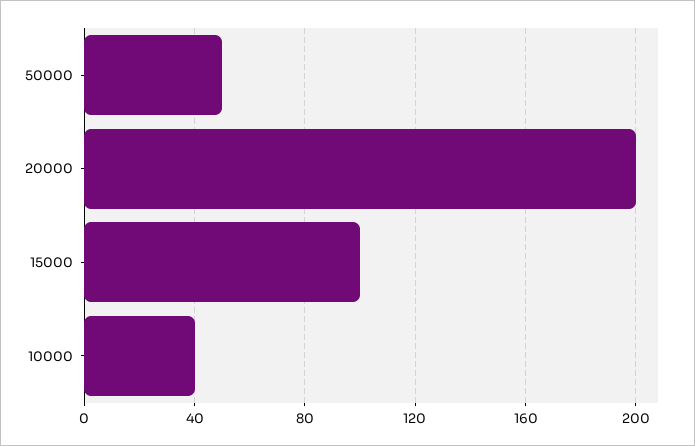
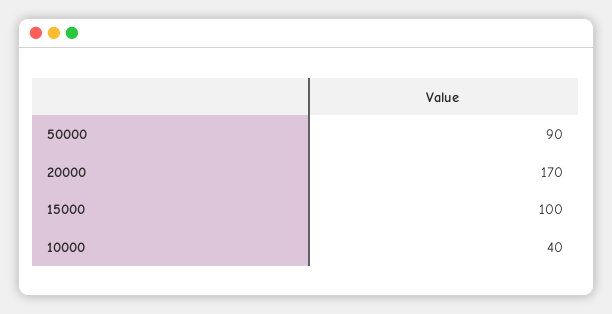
50000: 50 -> 90
20000: 200 -> 170

